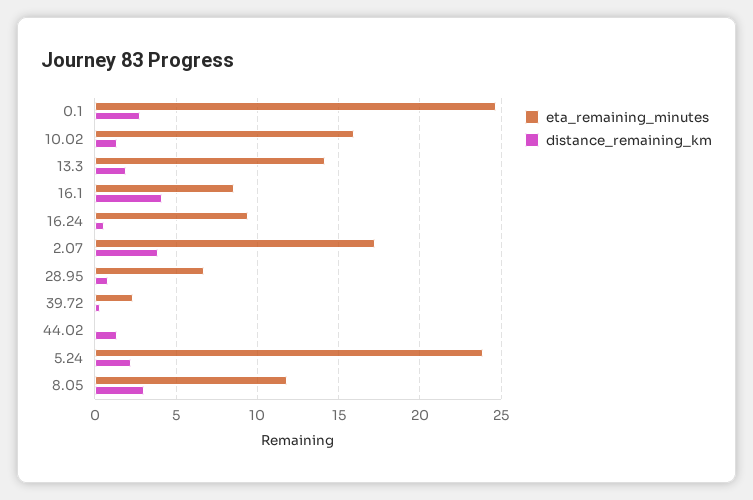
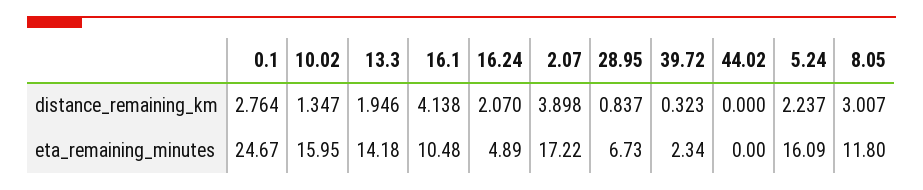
eta_remaining_minutes, 16.1: 8.5 -> 10.48
eta_remaining_minutes, 16.24: 9.5 -> 4.89
distance_remaining_km, 16.24: 0.5 -> 2.07
distance_remaining_km, 44.02: 1.5 -> 0
eta_remaining_minutes, 5.24: 24 -> 16.09

